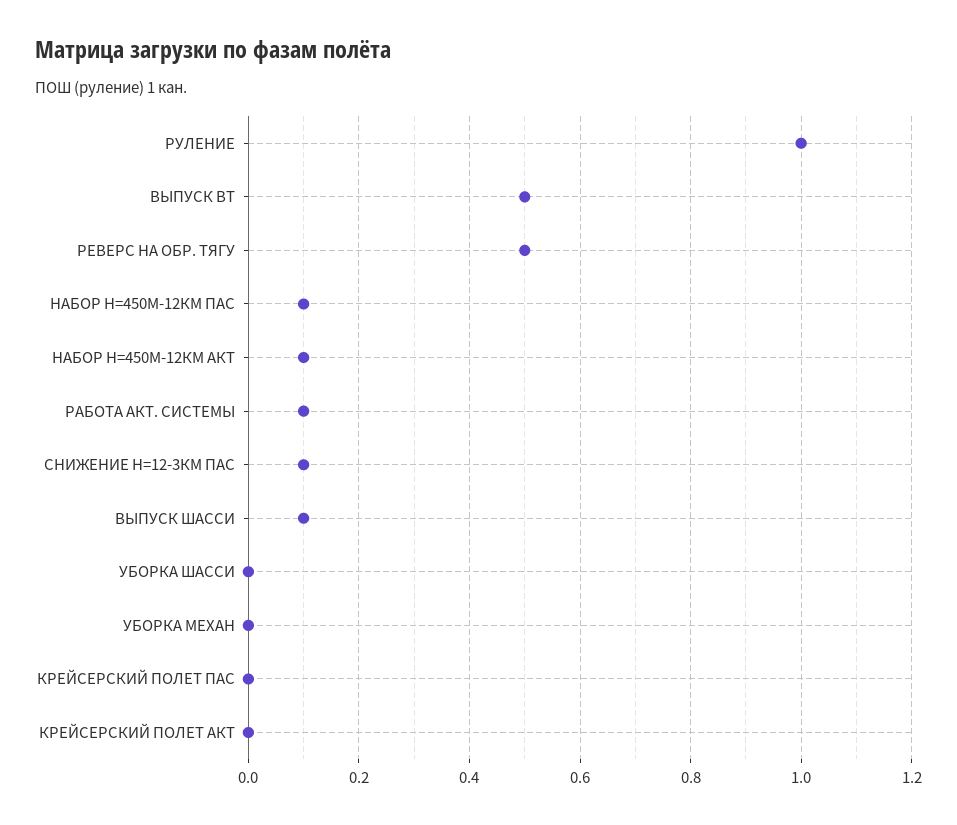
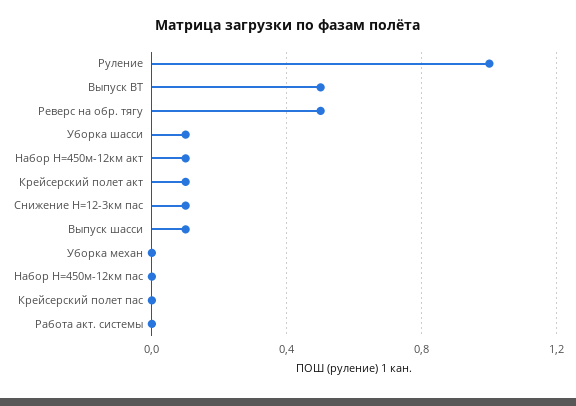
НАБОР H=450М-12КМ ПАС: 0.1 -> 0
РАБОТА АКТ. СИСТЕМЫ: 0.1 -> 0
УБОРКА ШАССИ: 0 -> 0.1
КРЕЙСЕРСКИЙ ПОЛЕТ АКТ: 0 -> 0.1

